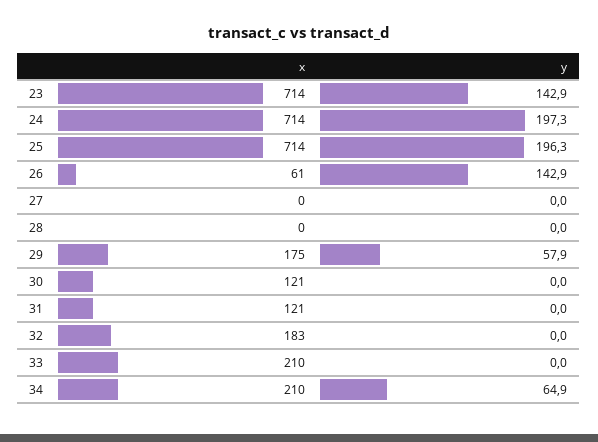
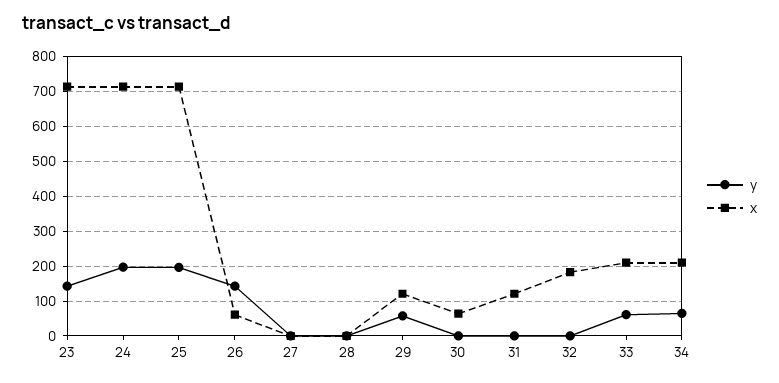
x, 29: 175 -> 120
x, 30: 121 -> 60
y, 33: 0 -> 60

